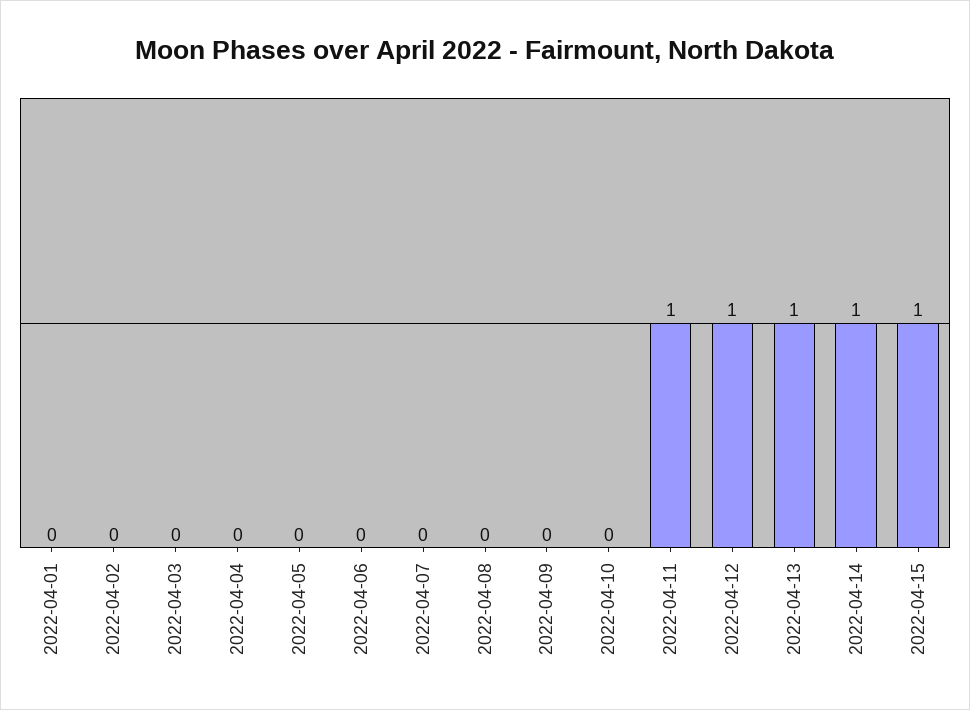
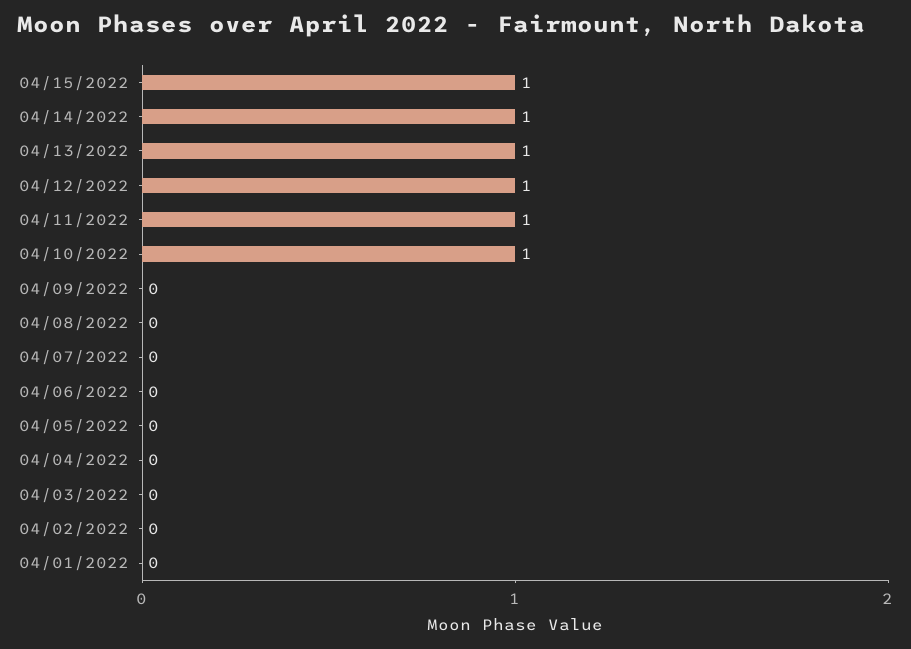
2022-04-10: 0 -> 1

